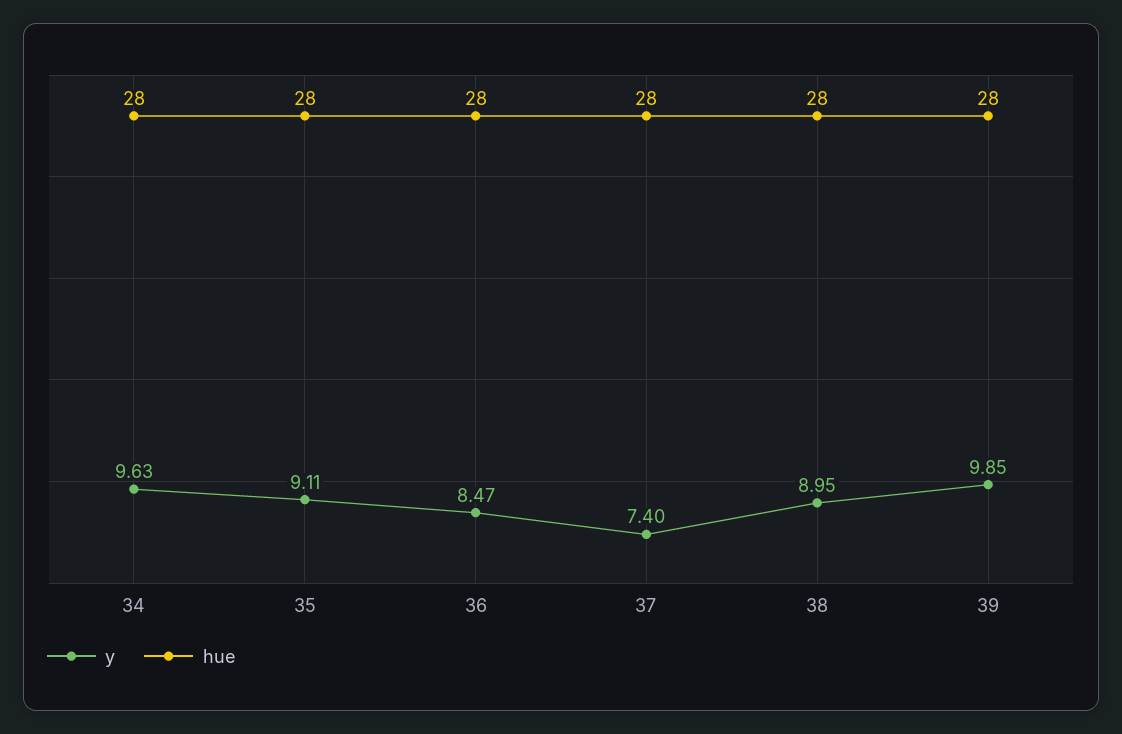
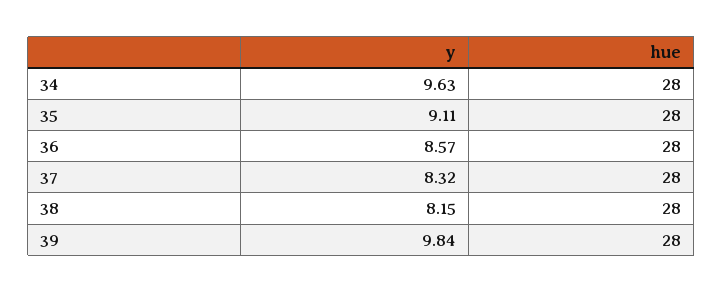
y, 36: 8.47 -> 8.57
y, 37: 7.4 -> 8.32
y, 38: 8.95 -> 8.15
y, 39: 9.85 -> 9.84

